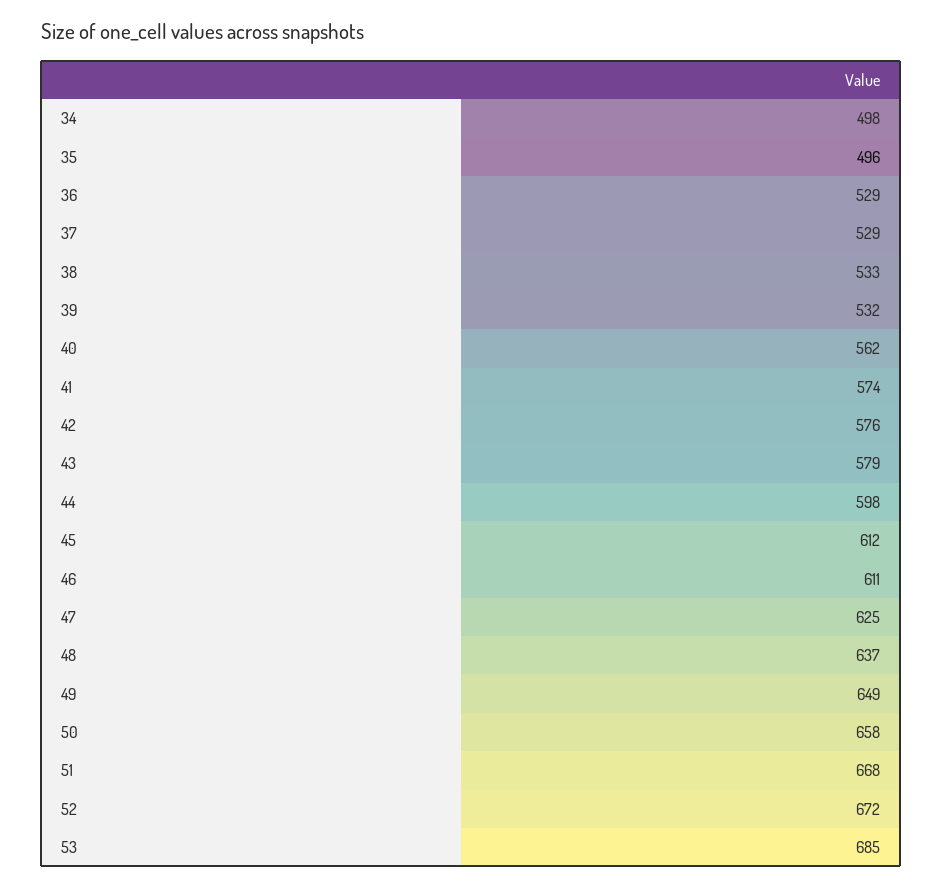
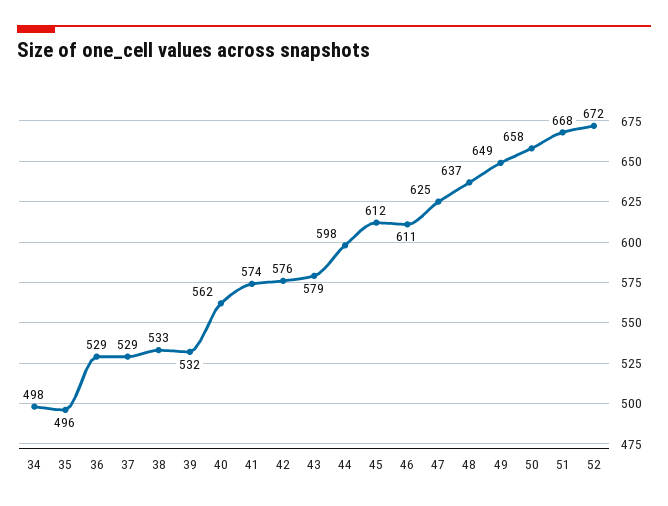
53: 685 -> none

